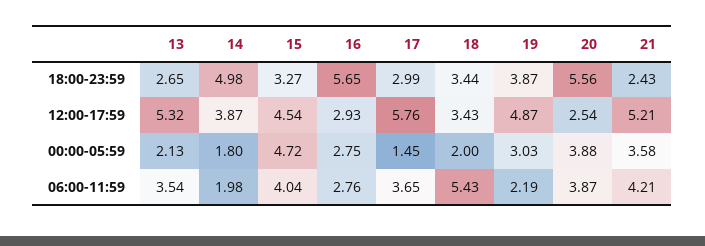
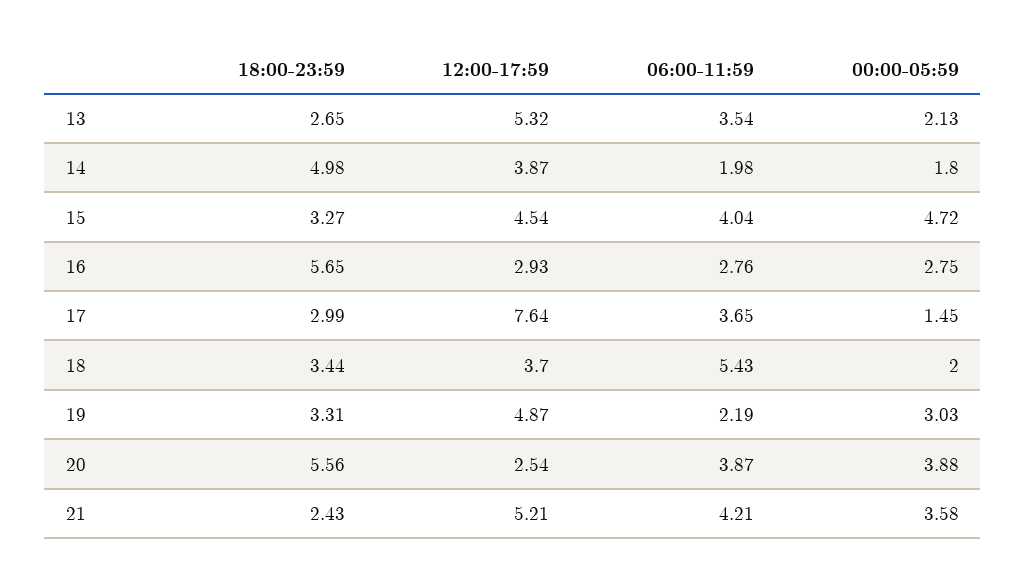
19, 18:00-23:59: 3.87 -> 3.31
17, 12:00-17:59: 5.76 -> 7.64
18, 12:00-17:59: 3.43 -> 3.7

